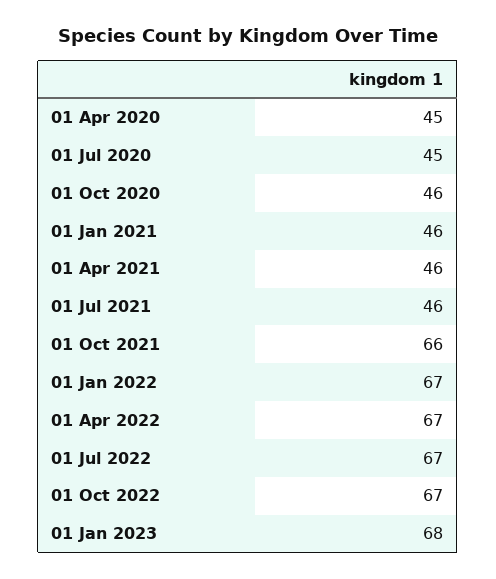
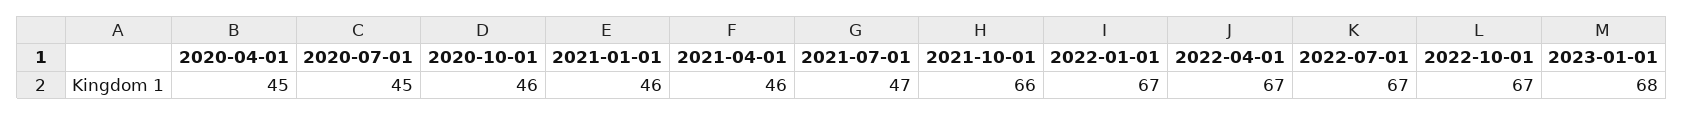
01 Jul 2021: 46 -> 47

